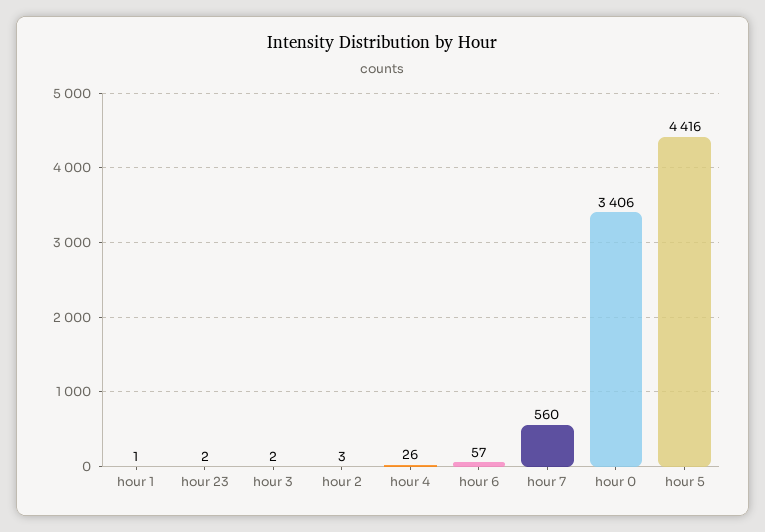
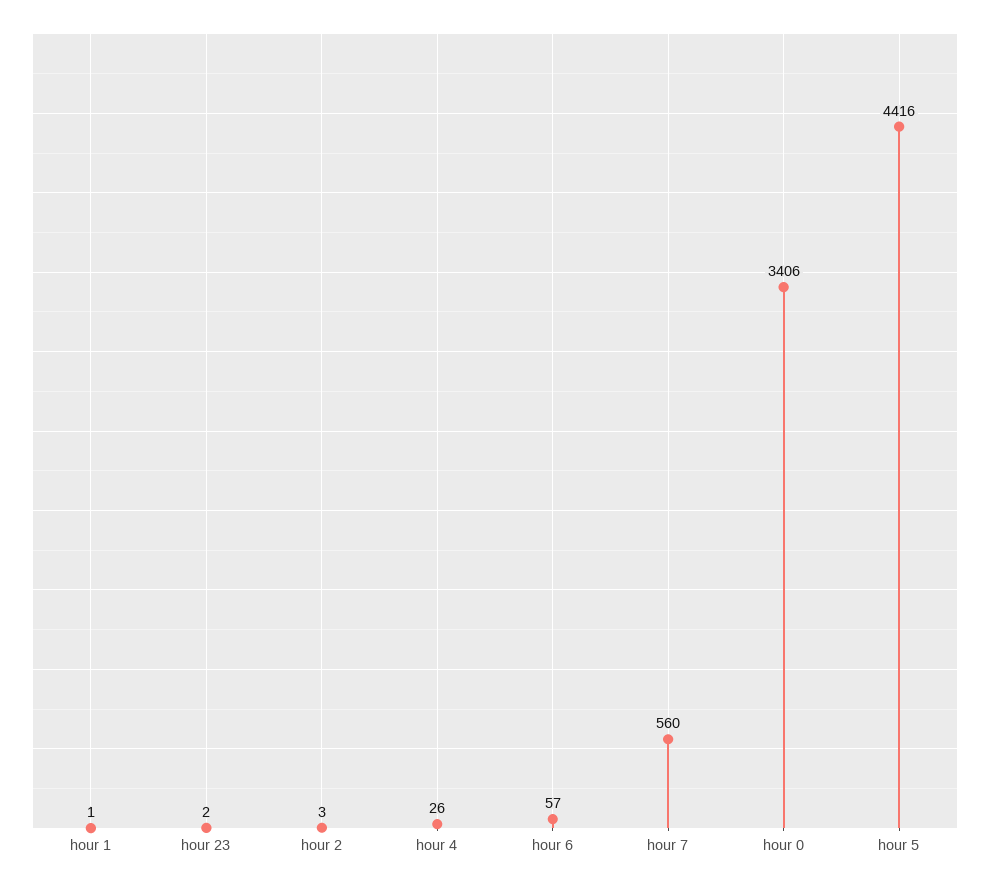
hour 3: 2 -> none

